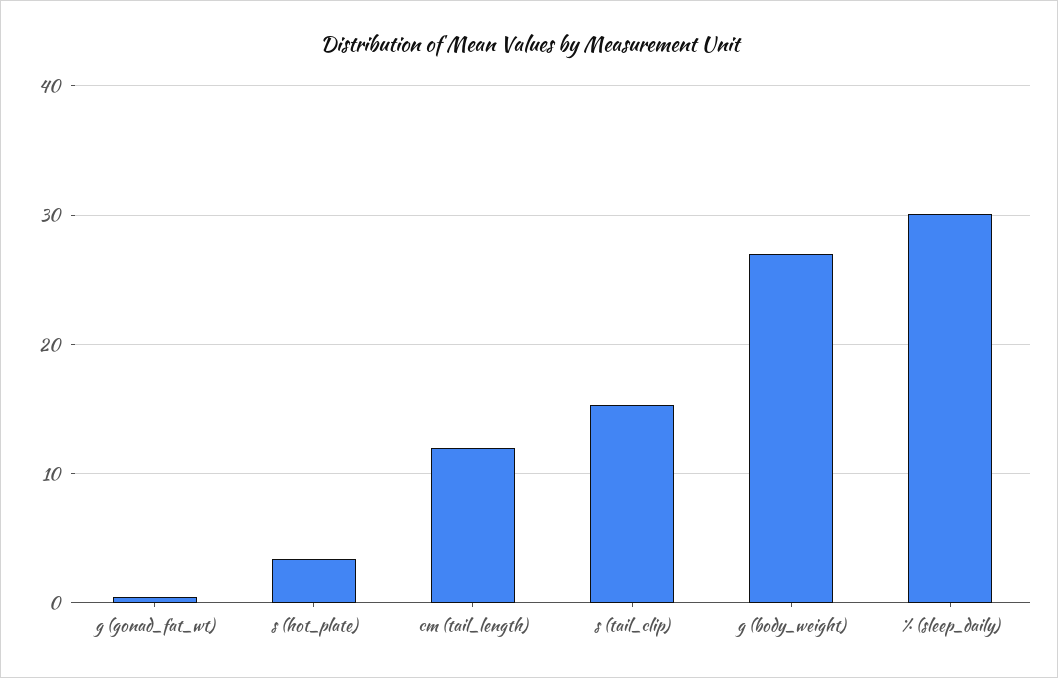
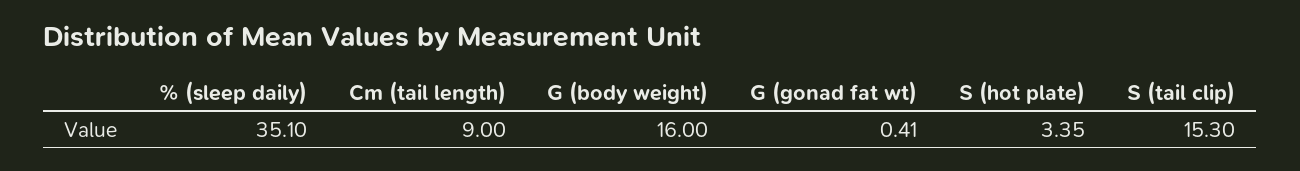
cm (tail_length): 12 -> 9
g (body_weight): 27 -> 16
% (sleep_daily): 30 -> 35.1

